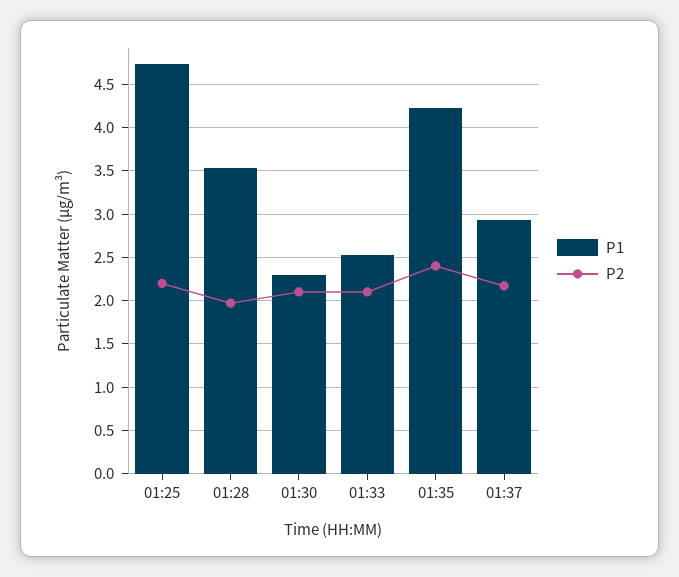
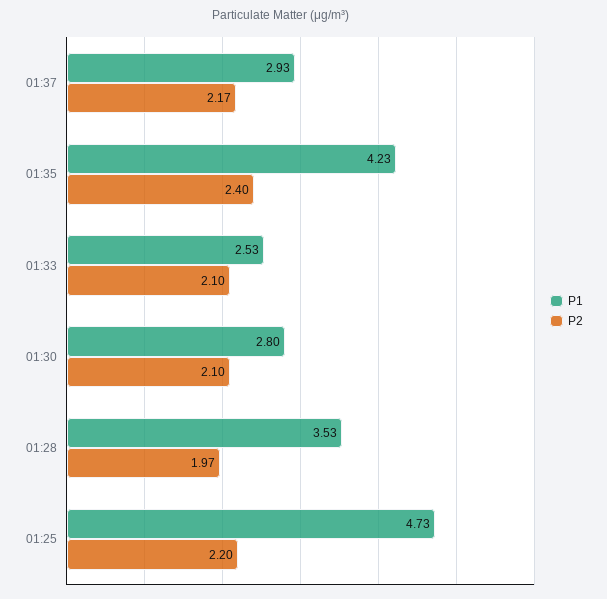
P1, 01:30: 2.3 -> 2.8

